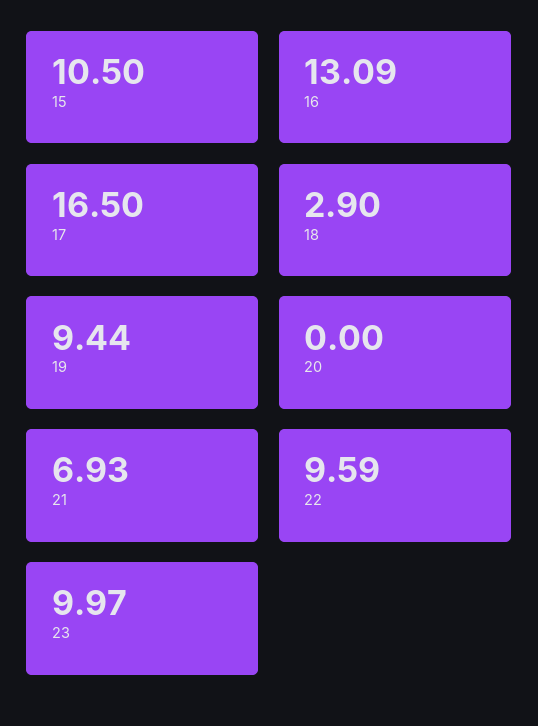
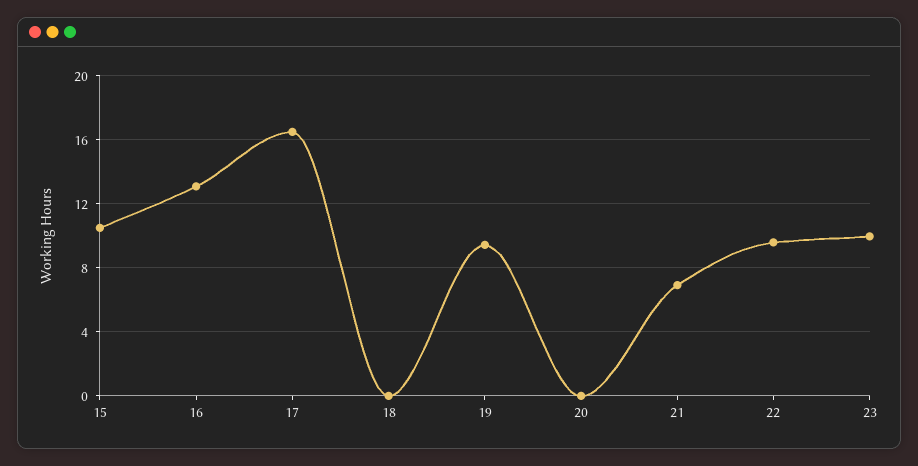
18: 2.9 -> 0

